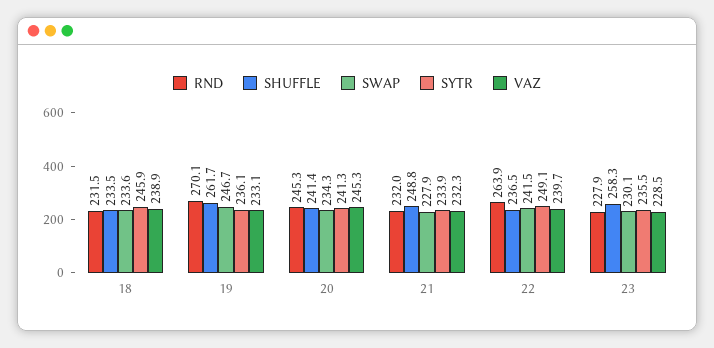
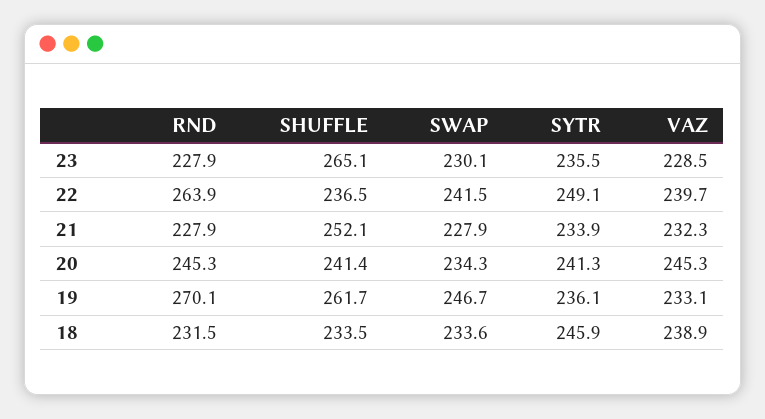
RND, 21: 232 -> 227.9
SHUFFLE, 21: 248.8 -> 252.1
SHUFFLE, 23: 258.3 -> 265.1

